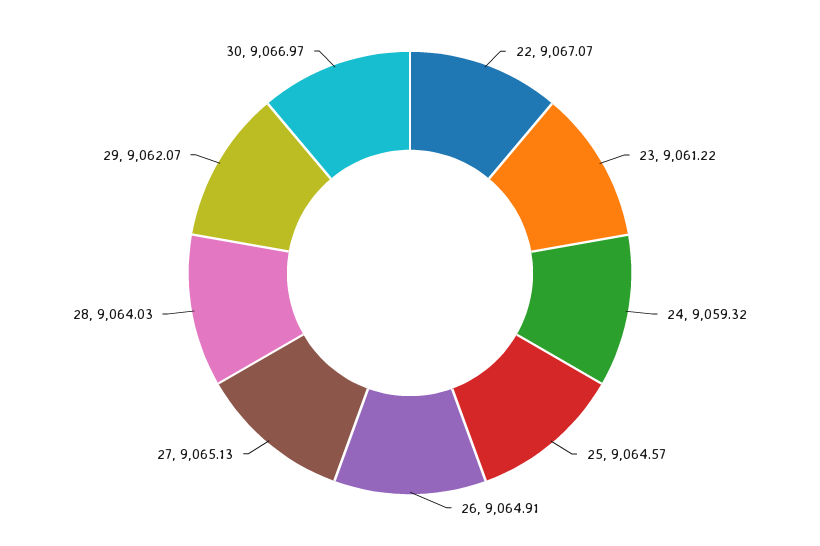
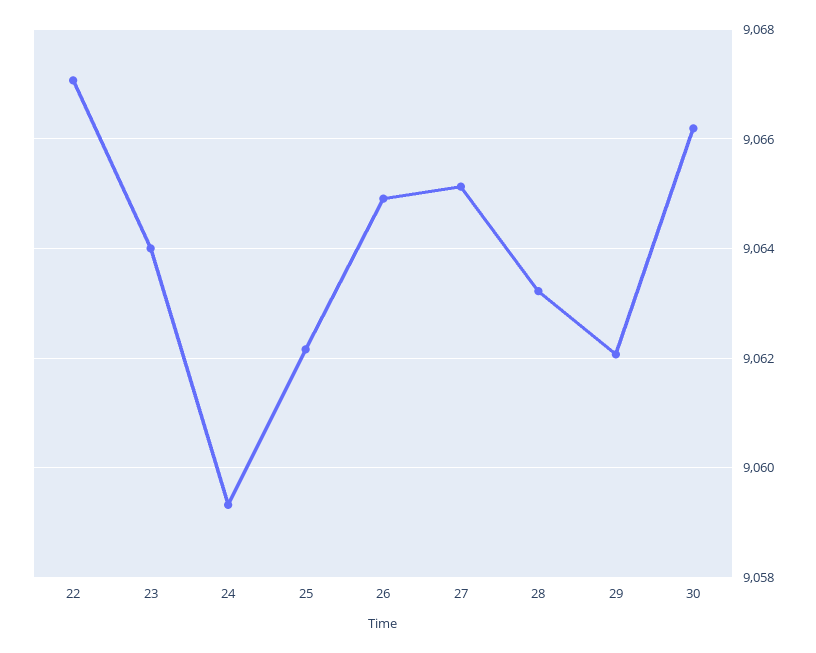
23: 9061.22 -> 9064
25: 9064.57 -> 9062.2
28: 9064.03 -> 9063.2
30: 9066.97 -> 9066.2

